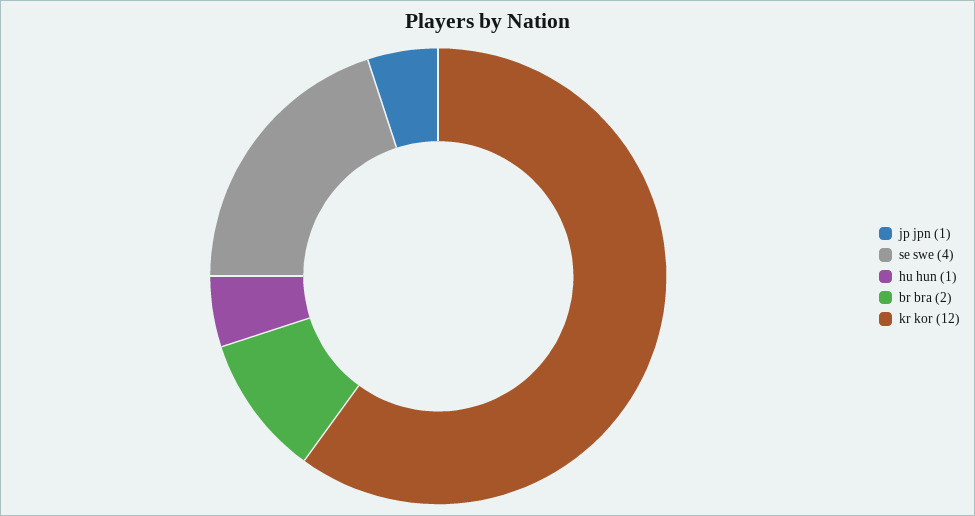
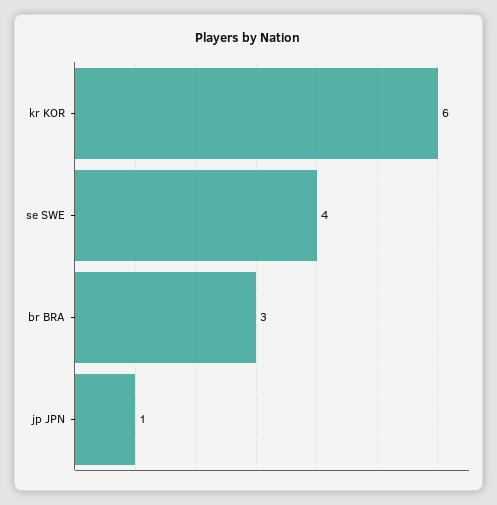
hu hun: 1 -> none
br bra: 2 -> 3
kr kor: 12 -> 6

